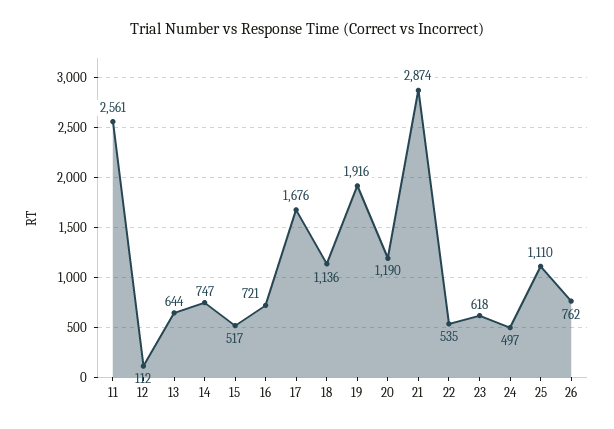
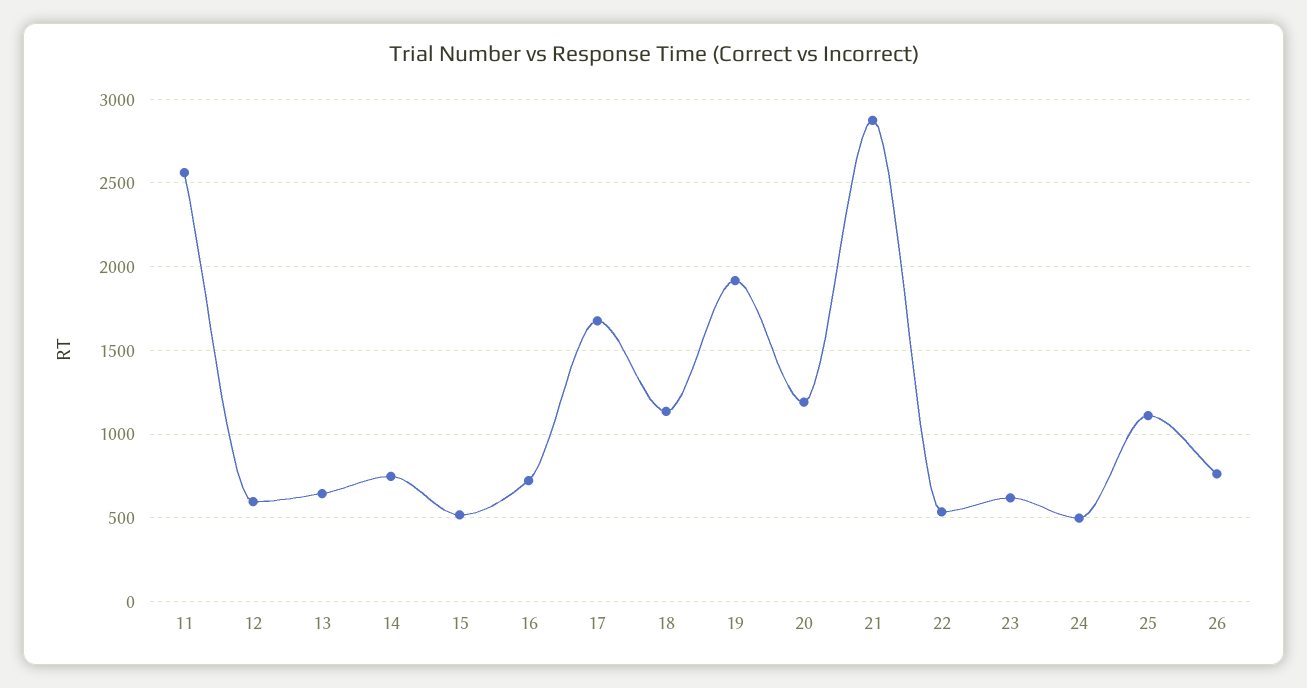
12: 112 -> 600

